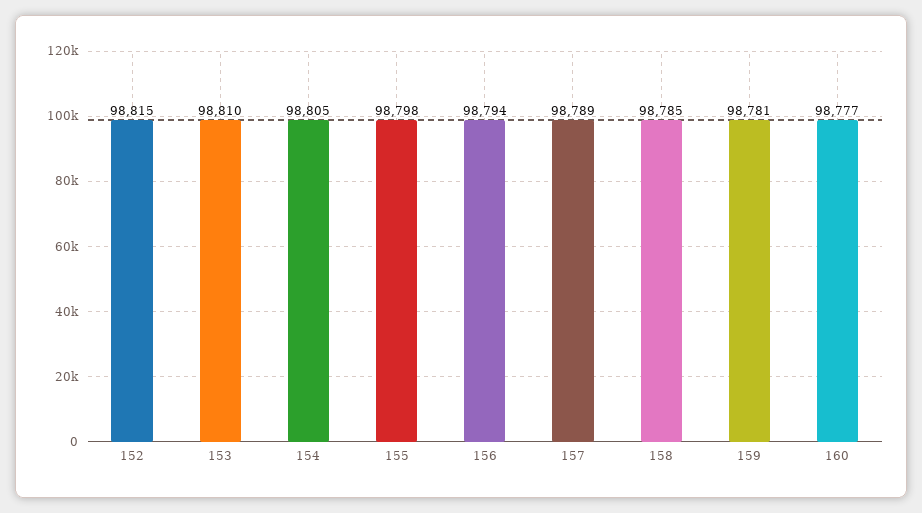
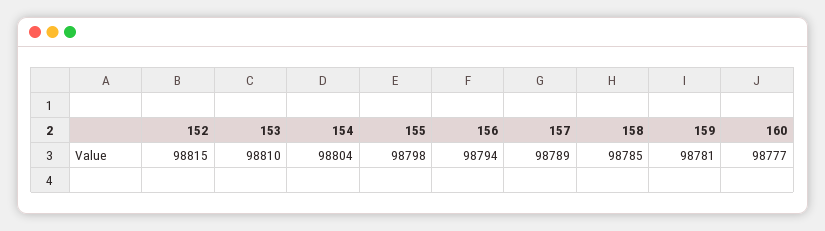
154: 98805 -> 98804

